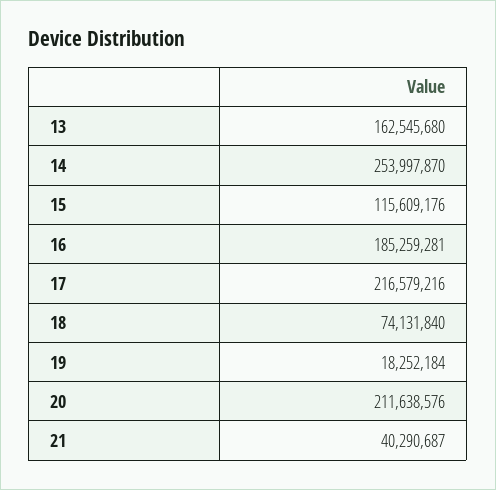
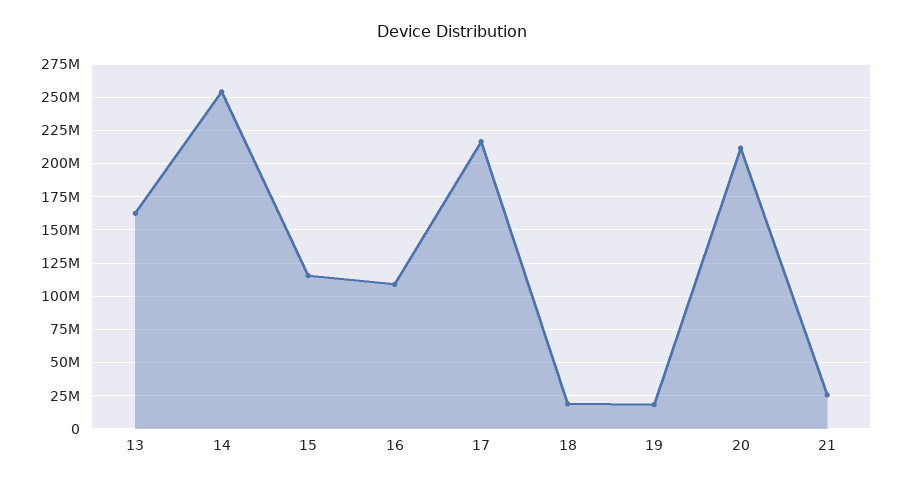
16: 185259281 -> 110000000
18: 74131840 -> 20000000
21: 40290687 -> 25000000

